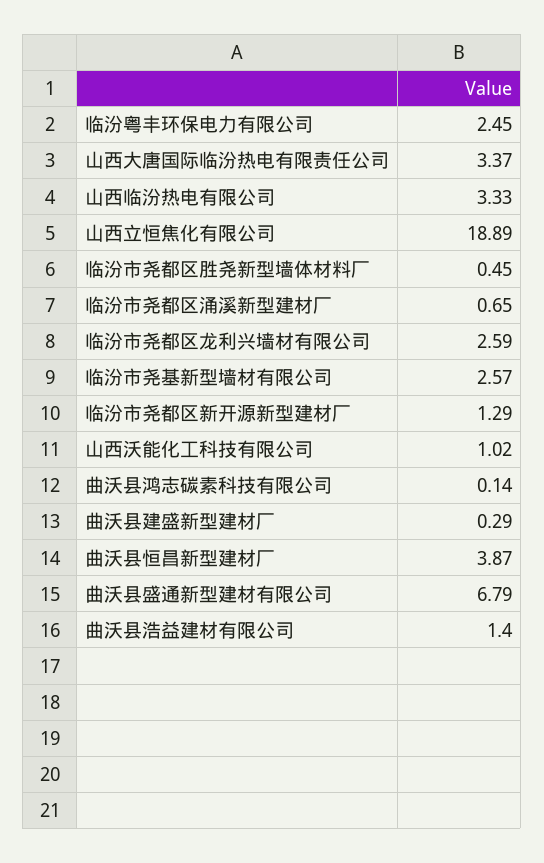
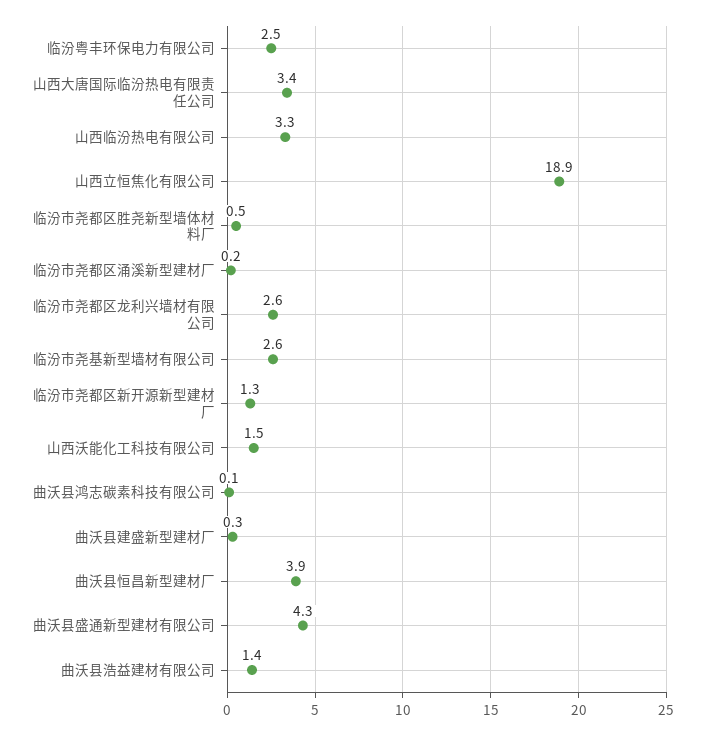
临汾市尧都区涌溪新型建材厂: 0.65 -> 0.2
山西沃能化工科技有限公司: 1.02 -> 1.5
曲沃县盛通新型建材有限公司: 6.79 -> 4.3

